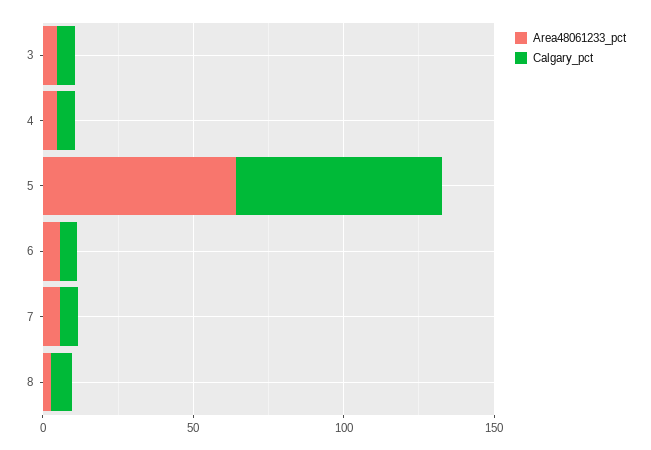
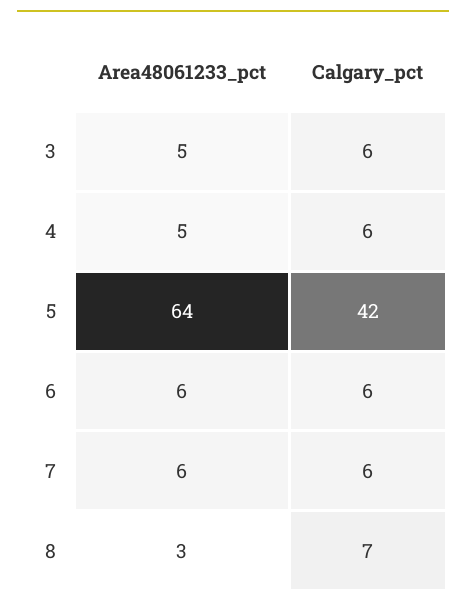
Calgary_pct, 5: 70 -> 42

